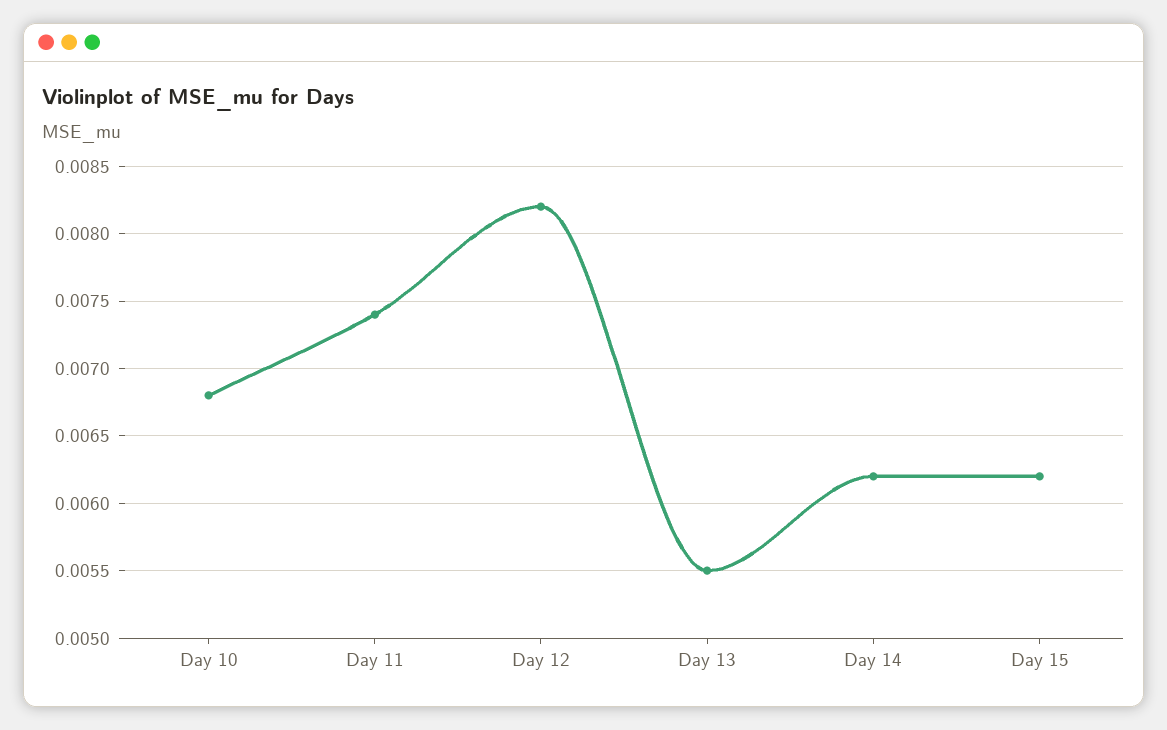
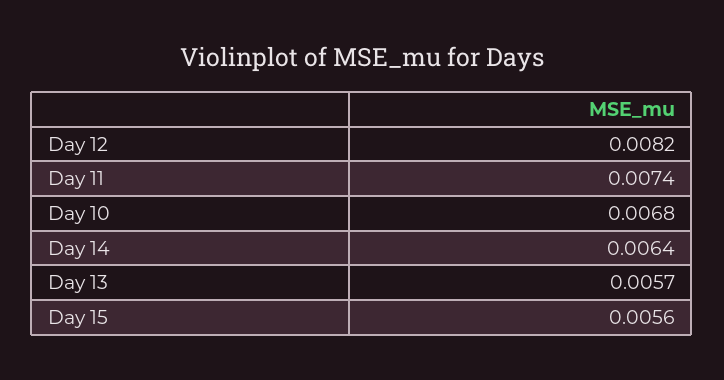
Day 13: 0.0055 -> 0.0057
Day 14: 0.0062 -> 0.0064
Day 15: 0.0062 -> 0.0056

